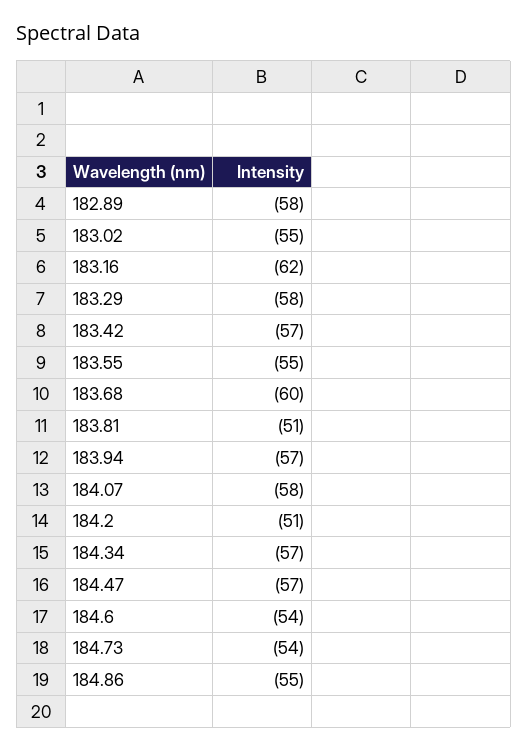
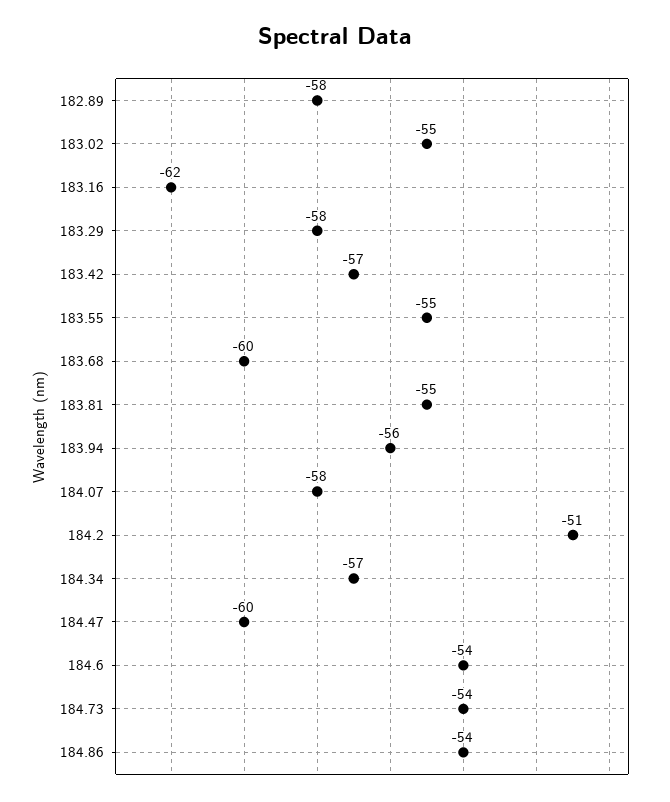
183.81: -51 -> -55
183.94: -57 -> -56
184.47: -57 -> -60
184.86: -55 -> -54

